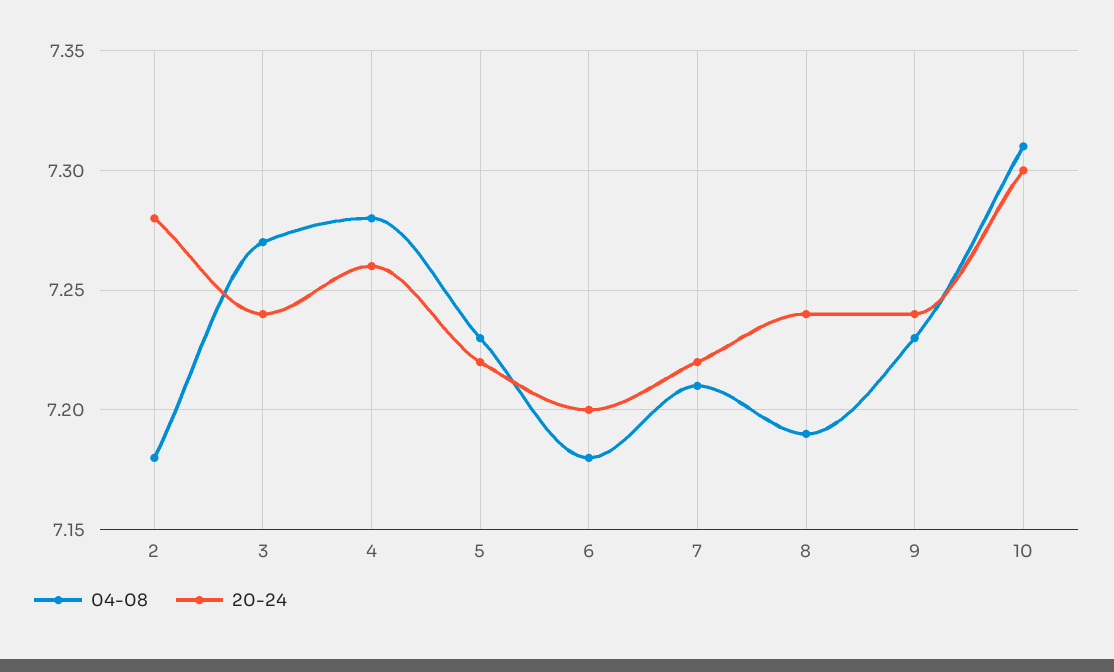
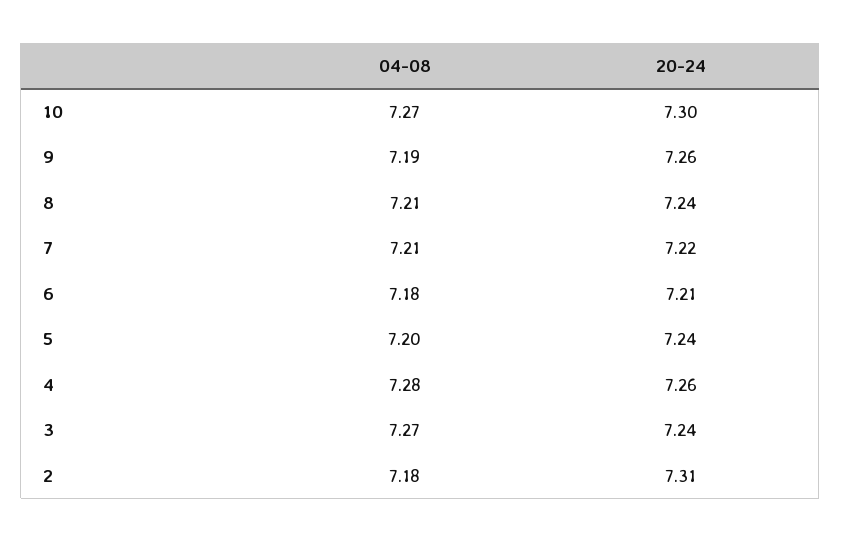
20-24, 2: 7.28 -> 7.31
04-08, 5: 7.23 -> 7.2
20-24, 5: 7.22 -> 7.24
20-24, 6: 7.2 -> 7.21
04-08, 8: 7.19 -> 7.21
04-08, 9: 7.23 -> 7.19
20-24, 9: 7.24 -> 7.26
04-08, 10: 7.31 -> 7.27

